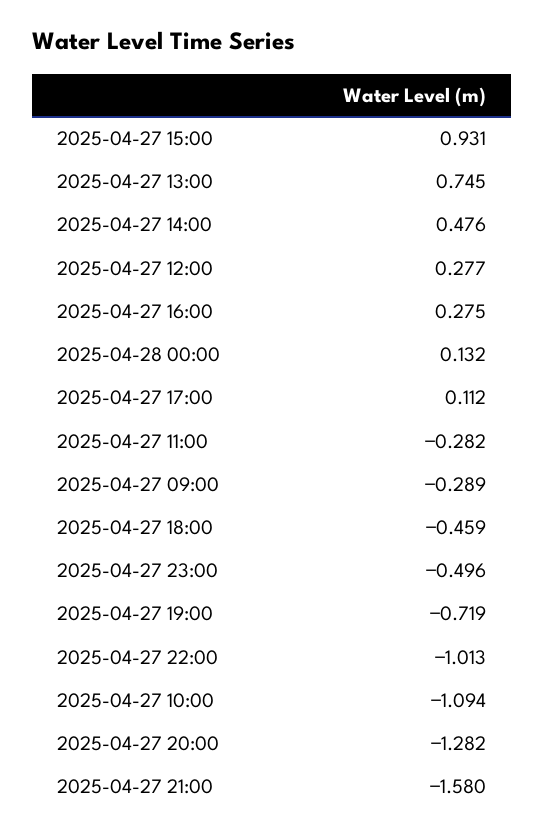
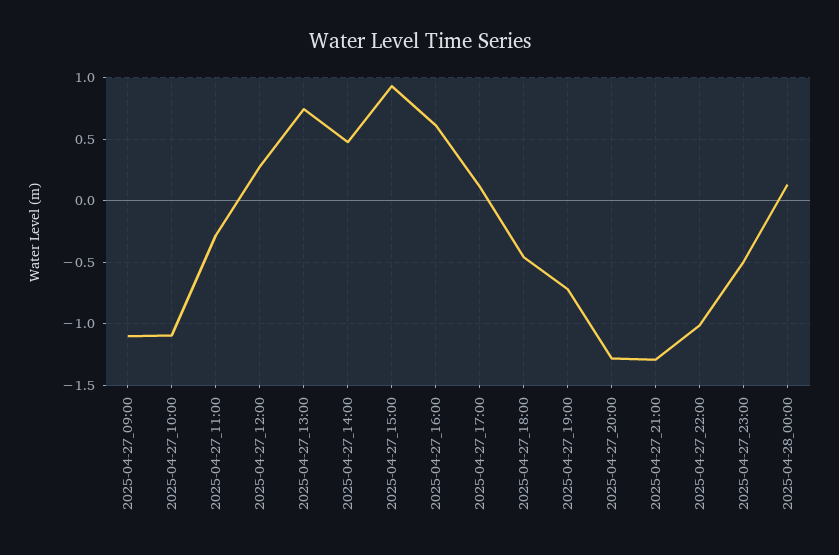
2025-04-27 16:00: 0.275 -> 0.6
2025-04-27 09:00: -0.289 -> -1.1
2025-04-27 21:00: -1.58 -> -1.3

